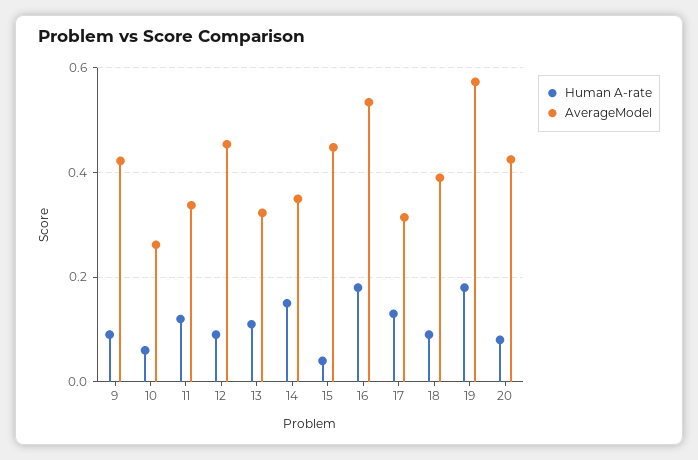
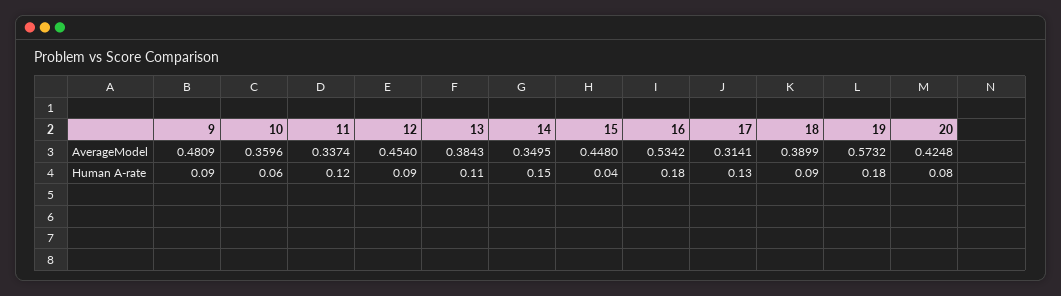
AverageModel, 9: 0.42 -> 0.4809
AverageModel, 10: 0.26 -> 0.3596
AverageModel, 13: 0.32 -> 0.3843

